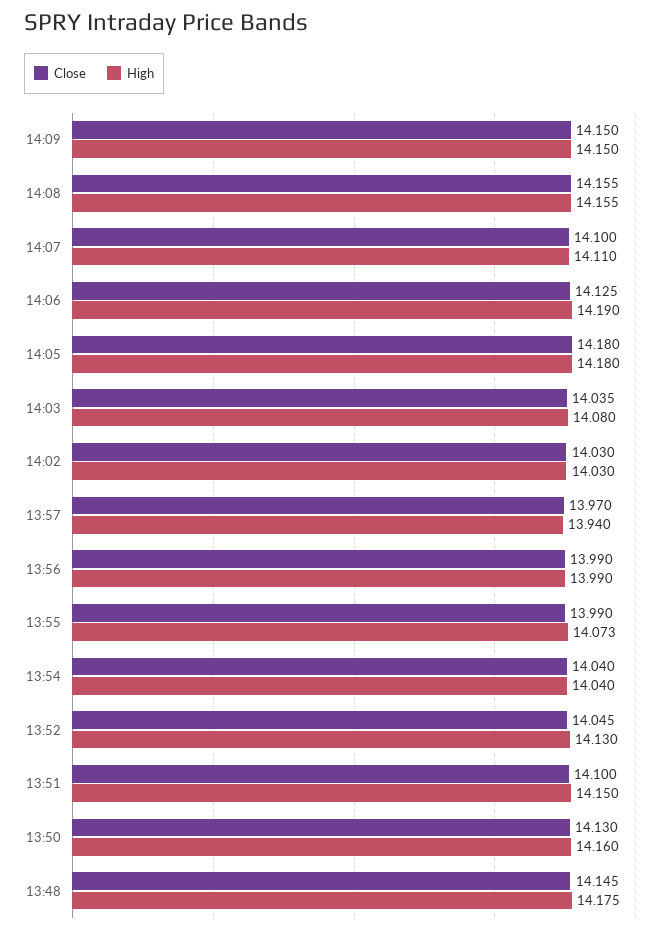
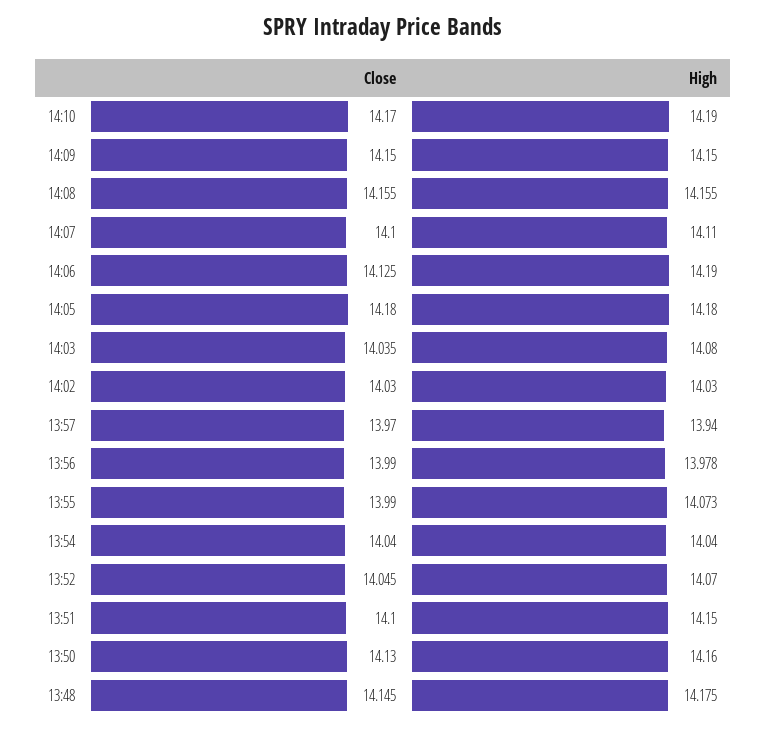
High, 13:56: 13.99 -> 13.978
High, 13:52: 14.13 -> 14.07
Close, 14:10: none -> 14.17
High, 14:10: none -> 14.19

